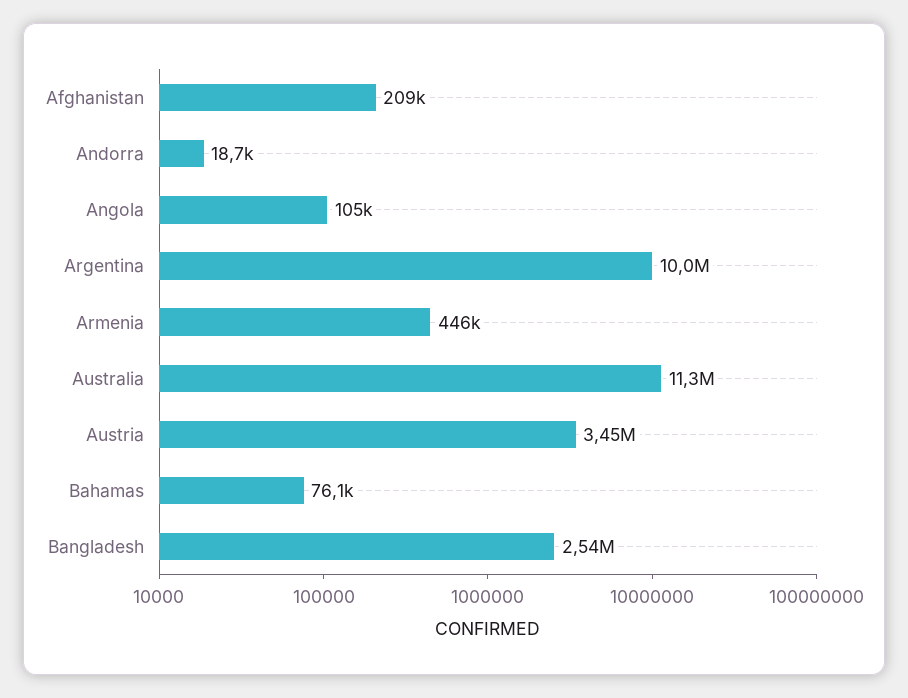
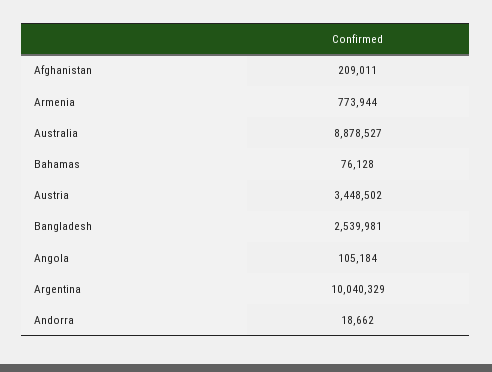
Armenia: 446000 -> 773944
Australia: 11300000 -> 8878527

